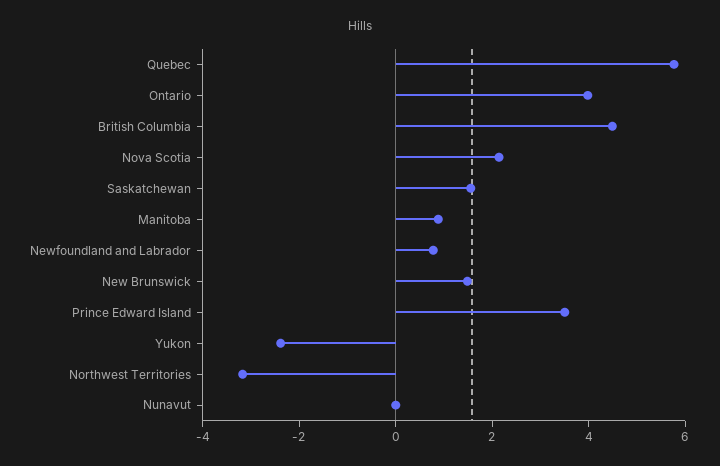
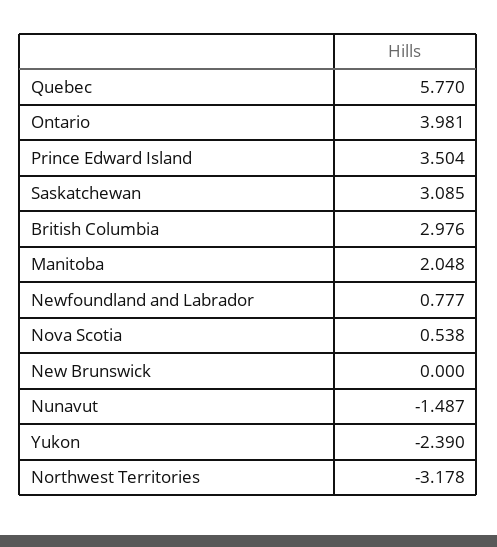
British Columbia: 4.5 -> 2.976
Nova Scotia: 2 -> 0.538
Saskatchewan: 1.5 -> 3.085
Manitoba: 1 -> 2.048
New Brunswick: 1.5 -> 0
Nunavut: 0 -> -1.487

